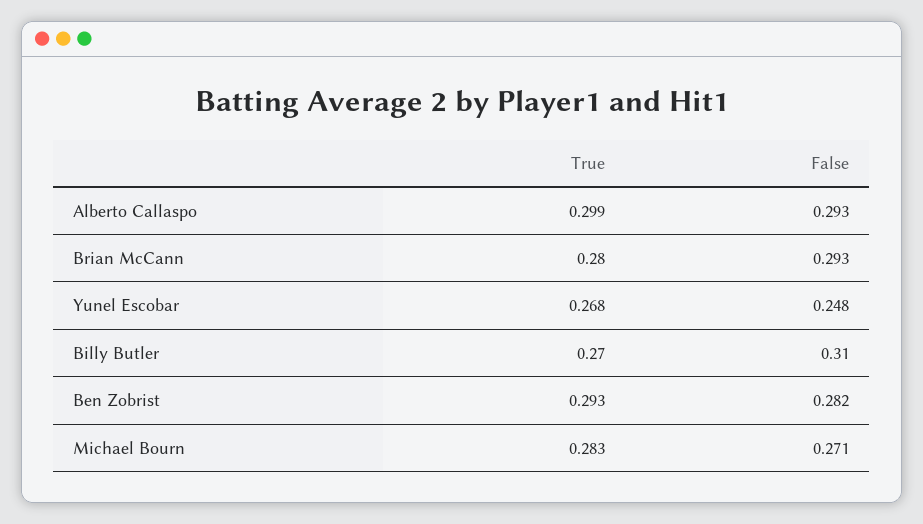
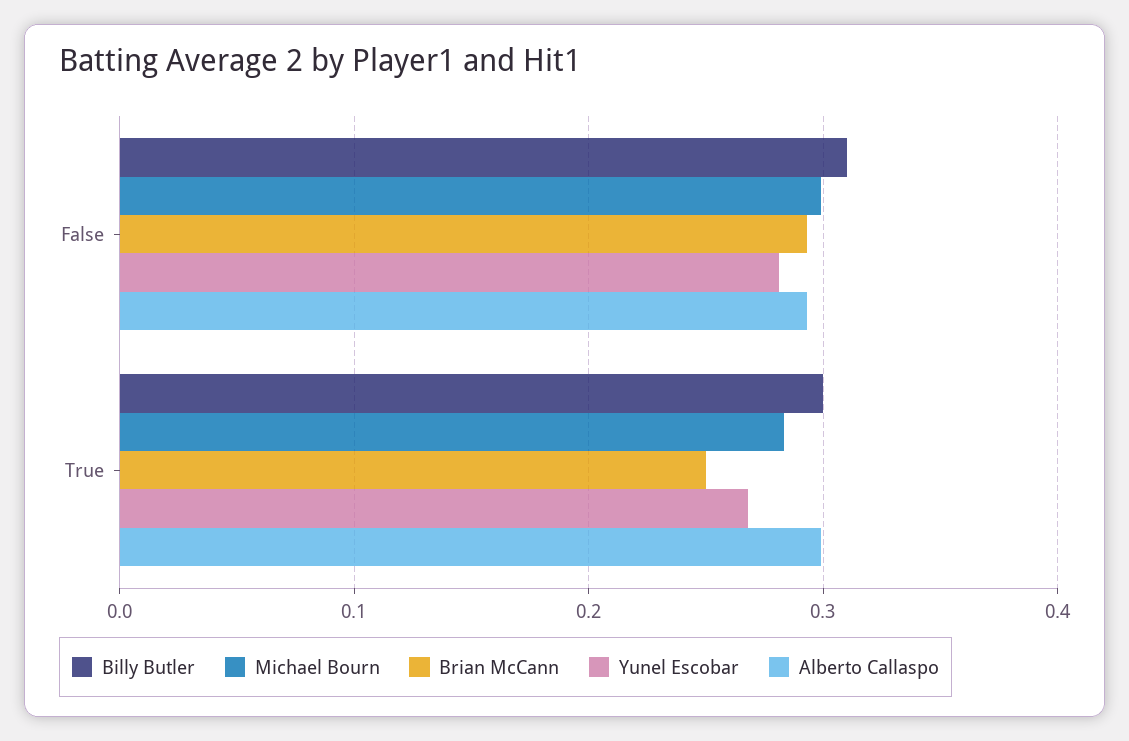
Brian McCann, True: 0.28 -> 0.25
Yunel Escobar, False: 0.248 -> 0.28
Billy Butler, True: 0.27 -> 0.3
Ben Zobrist, True: 0.293 -> none
Ben Zobrist, False: 0.282 -> none
Michael Bourn, False: 0.271 -> 0.3

